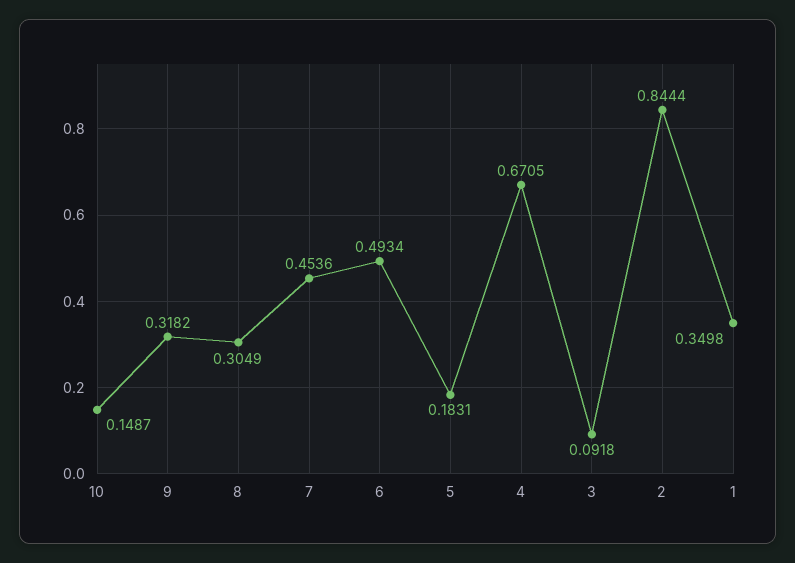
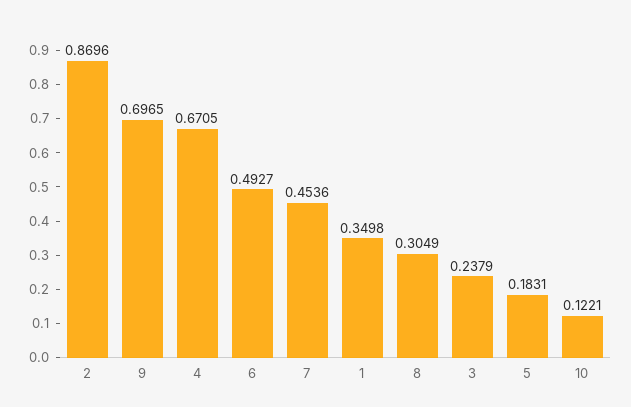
10: 0.1487 -> 0.1221
9: 0.3182 -> 0.6965
6: 0.4934 -> 0.4927
3: 0.0918 -> 0.2379
2: 0.8444 -> 0.8696

